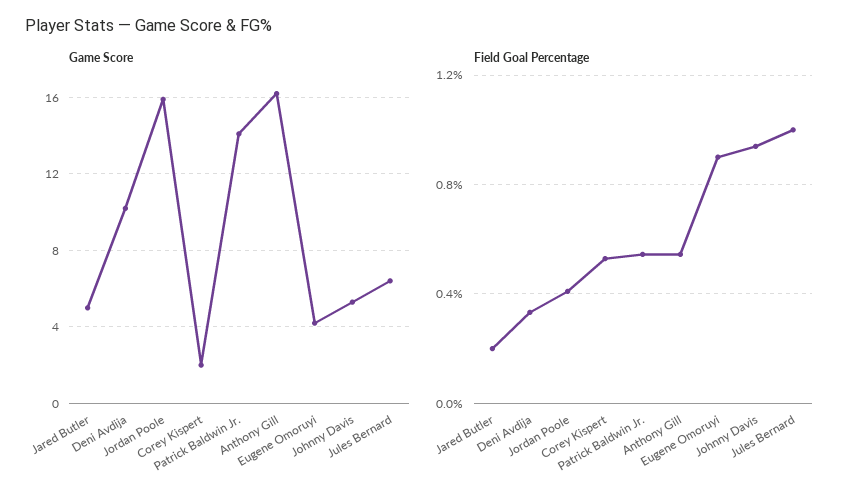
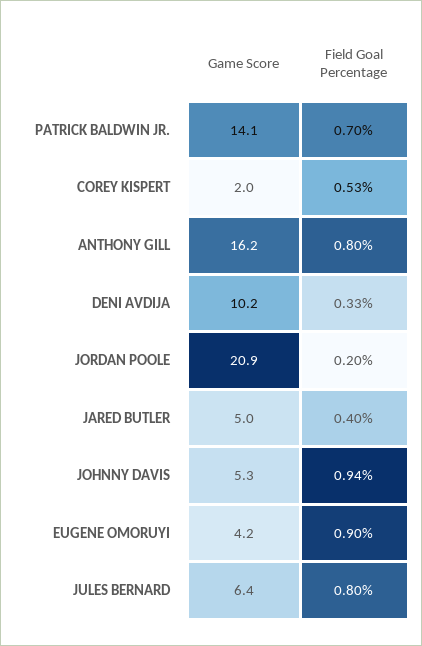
Game Score, Jordan Poole: 16 -> 20.9
Field Goal Percentage, Jared Butler: 0.2 -> 0.4
Field Goal Percentage, Jordan Poole: 0.4 -> 0.2
Field Goal Percentage, Patrick Baldwin Jr.: 0.55 -> 0.7
Field Goal Percentage, Anthony Gill: 0.55 -> 0.8
Field Goal Percentage, Jules Bernard: 1 -> 0.8

